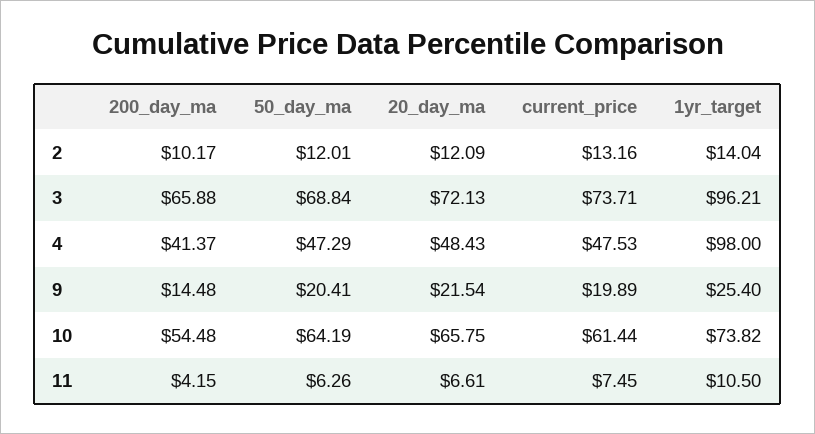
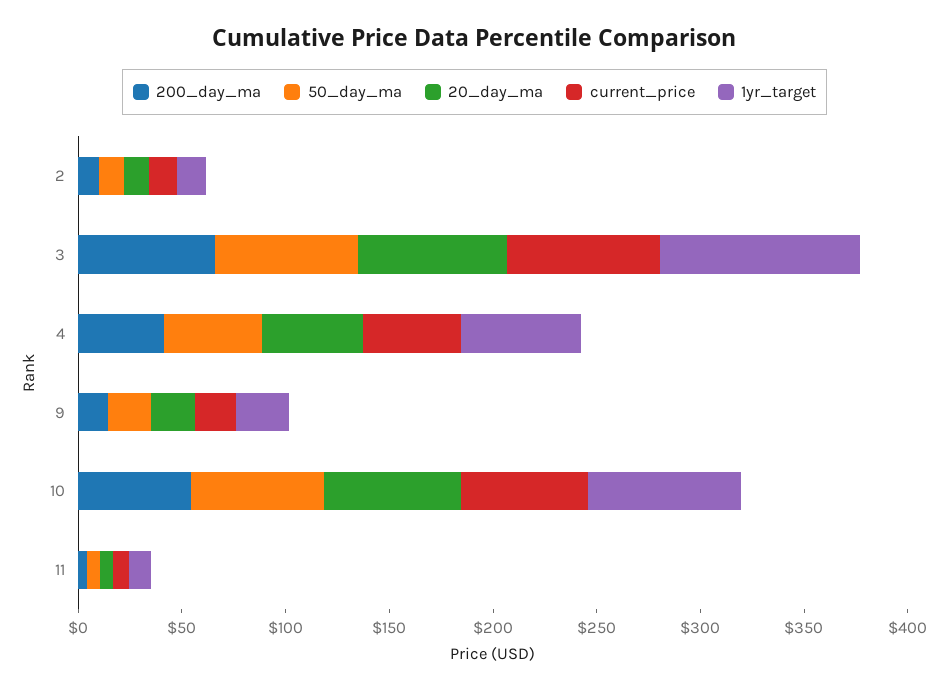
1yr_target, 4: 98 -> 60

